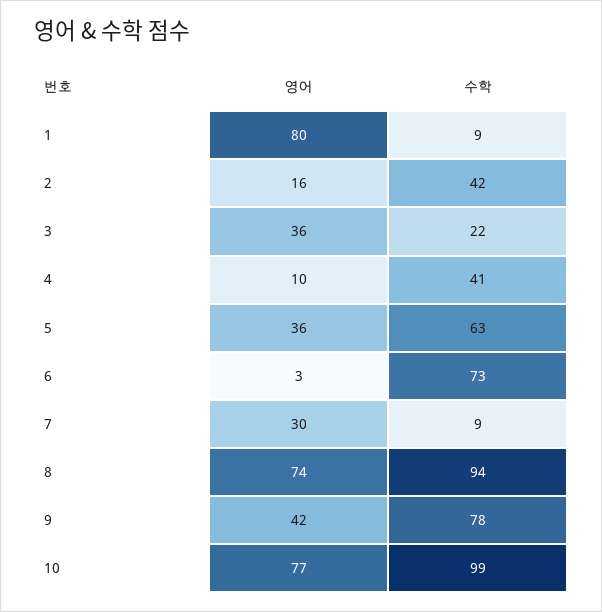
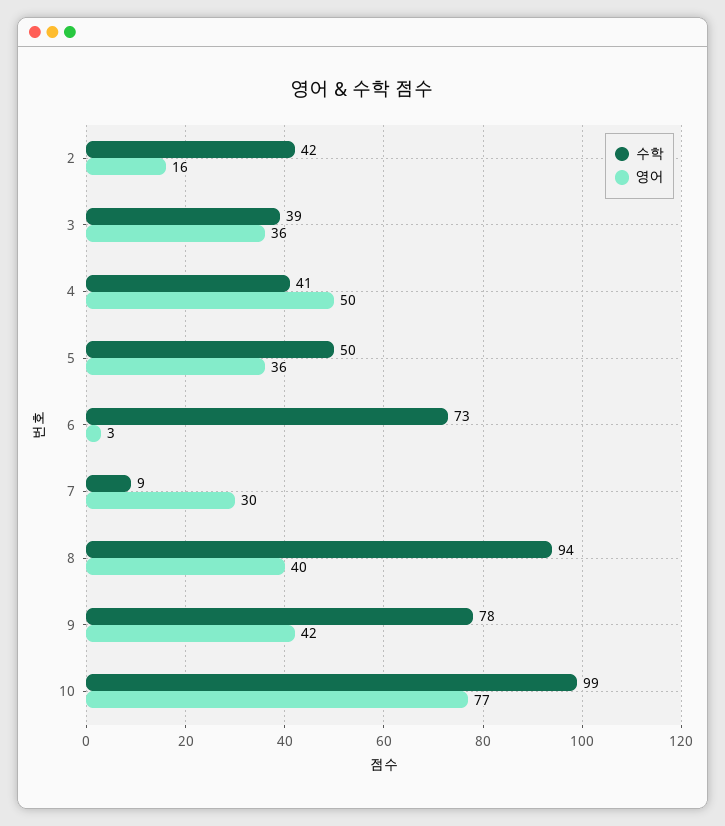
영어, 1: 80 -> none
수학, 1: 9 -> none
수학, 3: 22 -> 39
영어, 4: 10 -> 50
수학, 5: 63 -> 50
영어, 8: 74 -> 40

